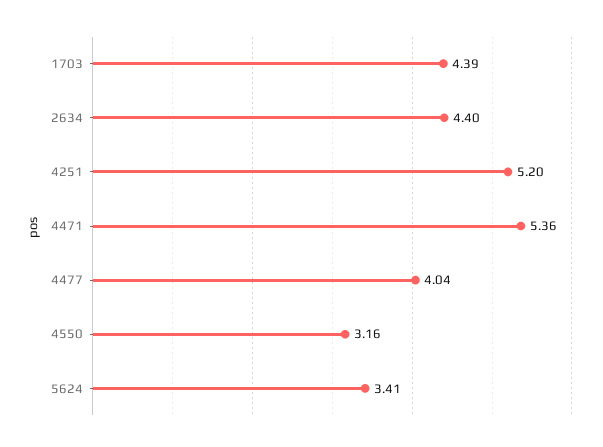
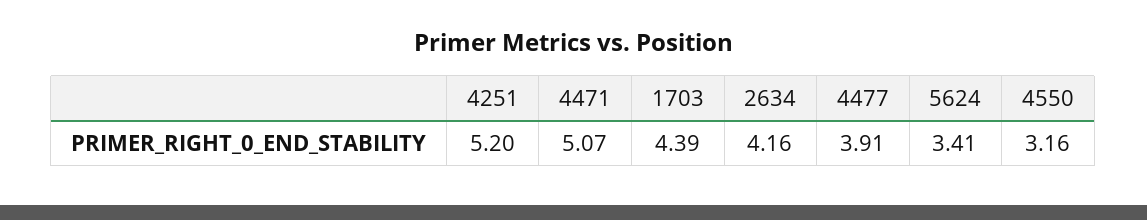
2634: 4.4 -> 4.16
4471: 5.36 -> 5.07
4477: 4.04 -> 3.91

